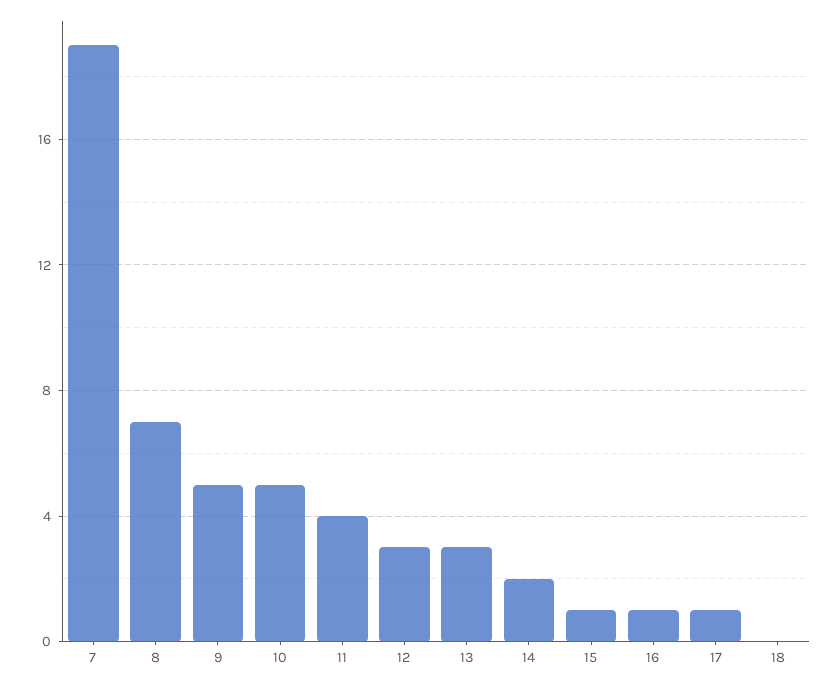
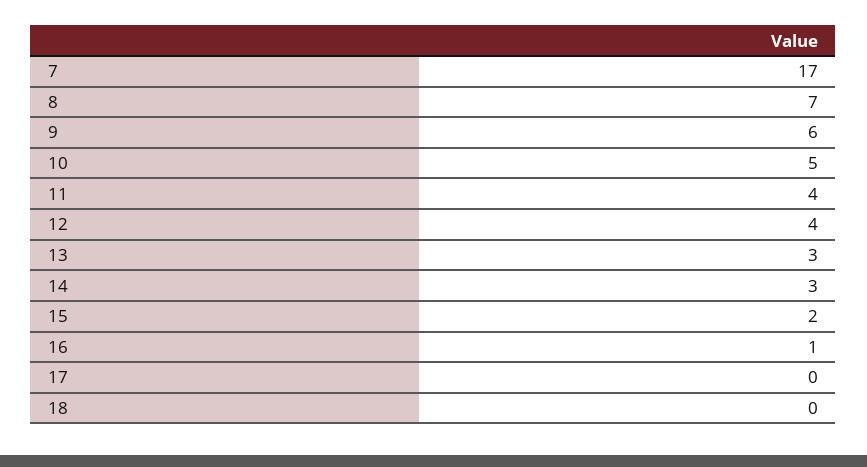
7: 19 -> 17
9: 5 -> 6
12: 3 -> 4
14: 2 -> 3
15: 1 -> 2
17: 1 -> 0

